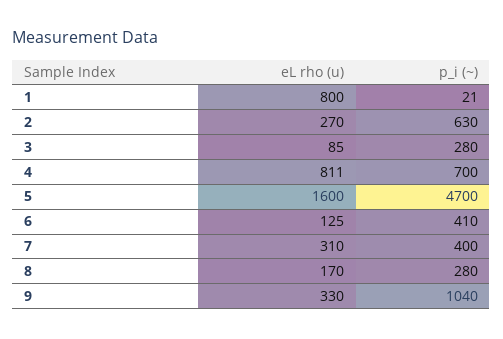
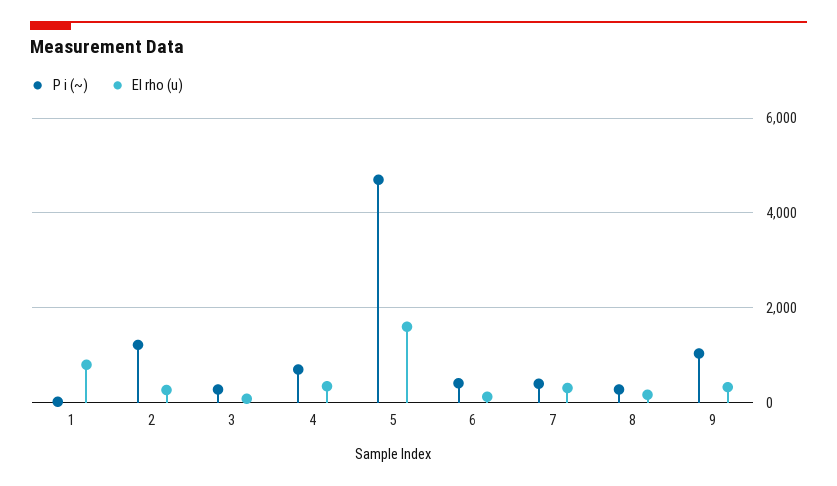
p_i (~), 2: 630 -> 1200
eL rho (u), 4: 811 -> 400

